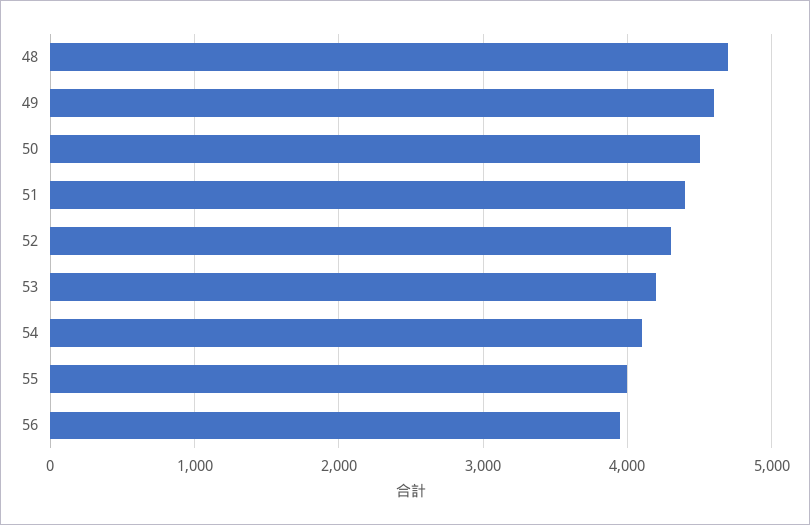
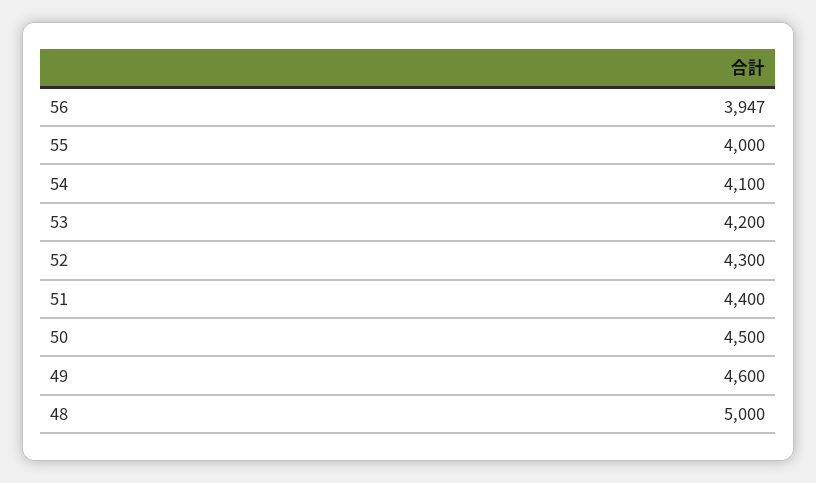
48: 4700 -> 5000

